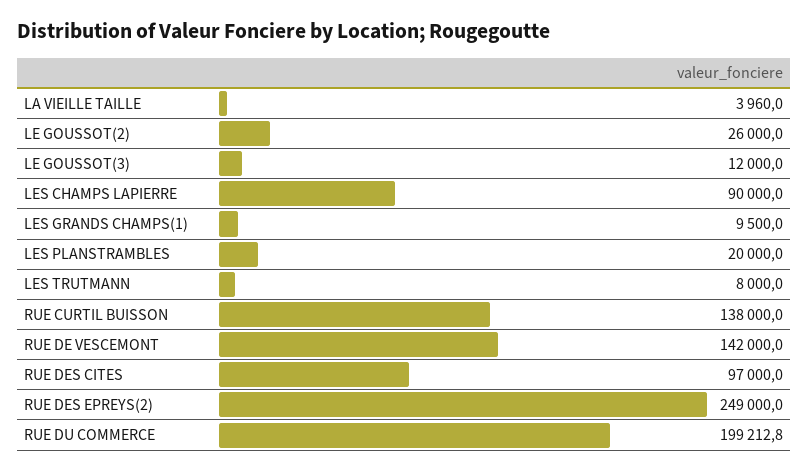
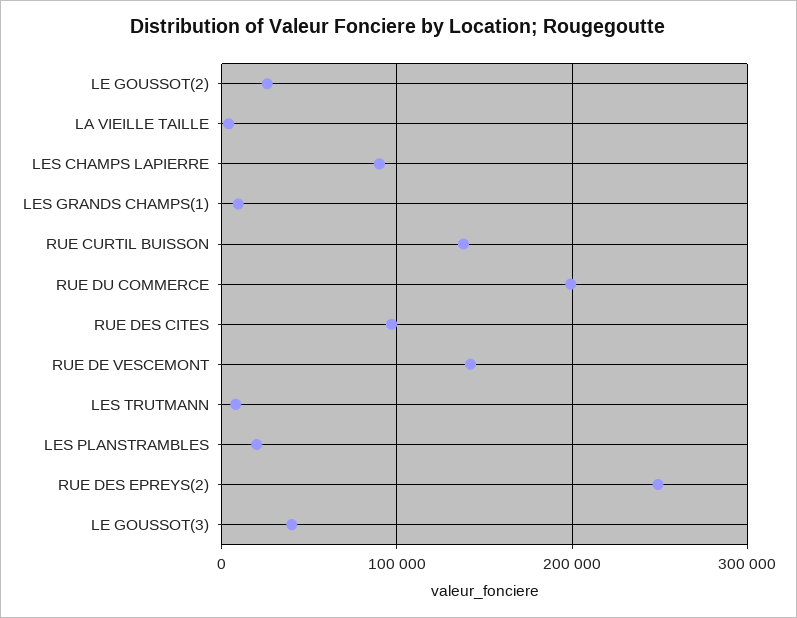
LE GOUSSOT(3): 12000 -> 40000

